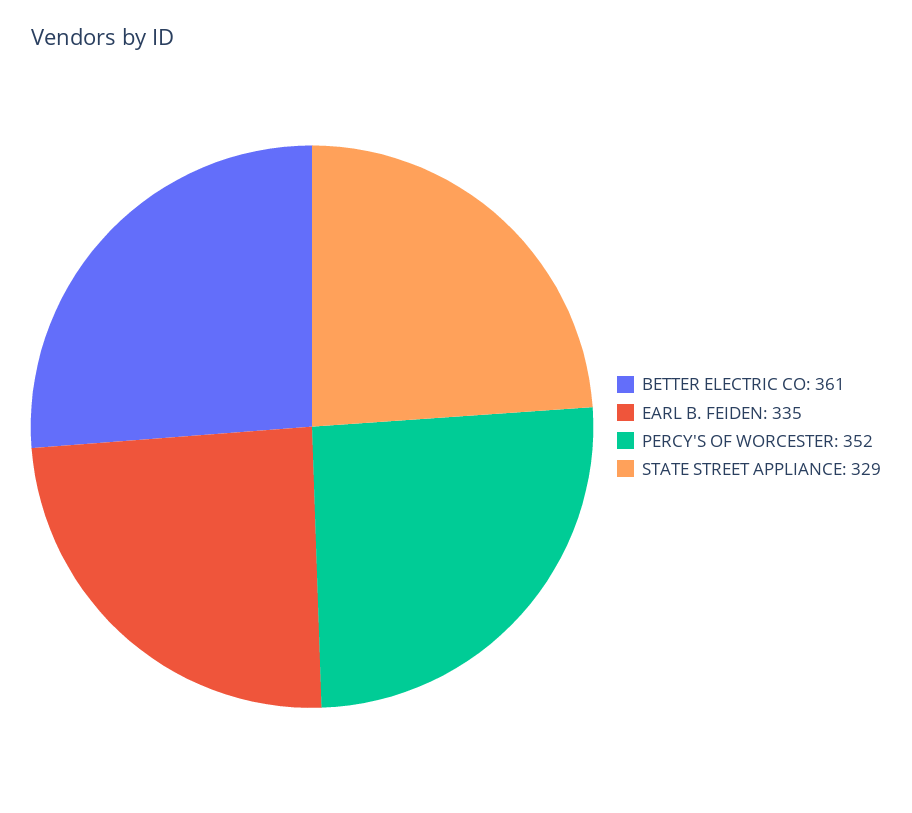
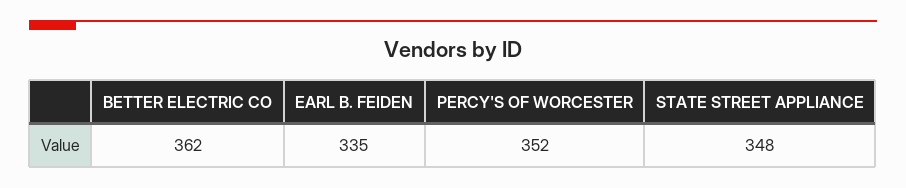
BETTER ELECTRIC CO: 361 -> 362
STATE STREET APPLIANCE: 329 -> 348

